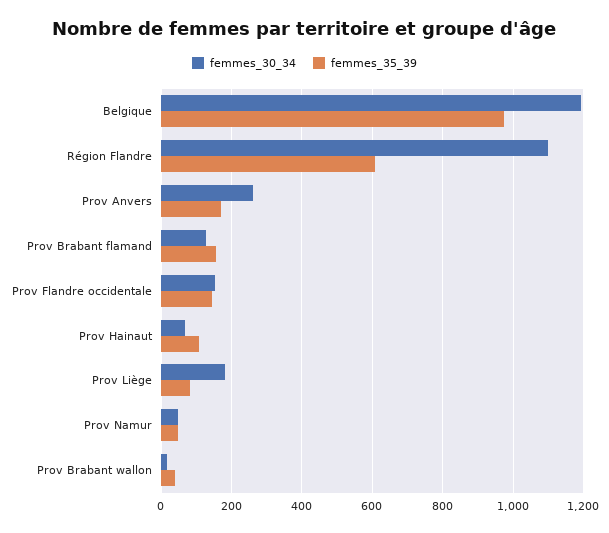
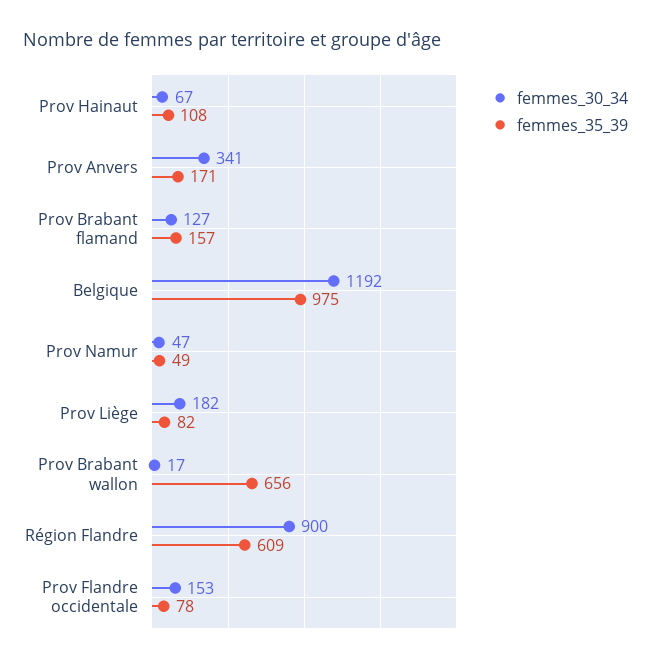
femmes_30_34, Région Flandre: 1100 -> 900
femmes_30_34, Prov Anvers: 260 -> 341
femmes_35_39, Prov Flandre occidentale: 140 -> 78
femmes_35_39, Prov Brabant wallon: 40 -> 656

